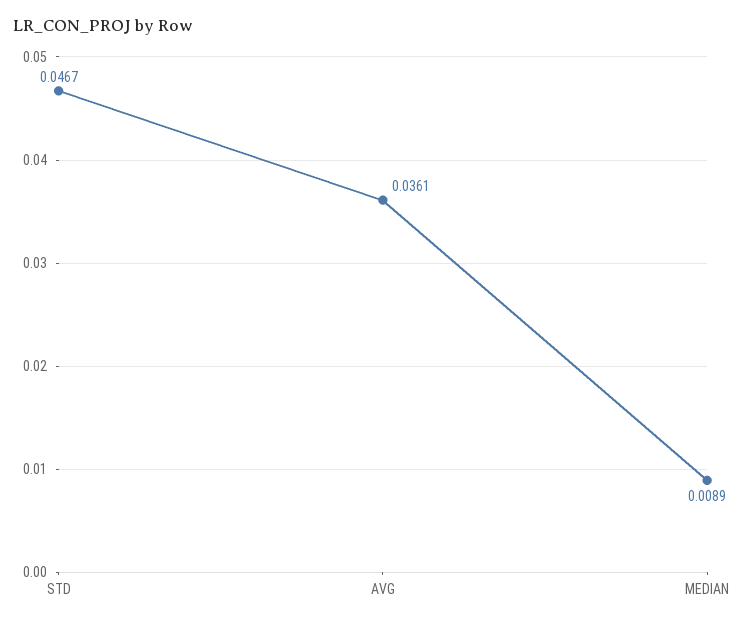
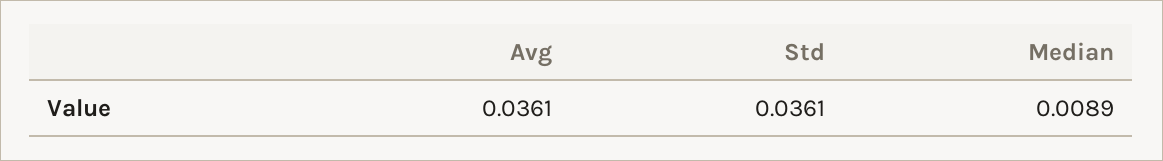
STD: 0.0467 -> 0.0361

